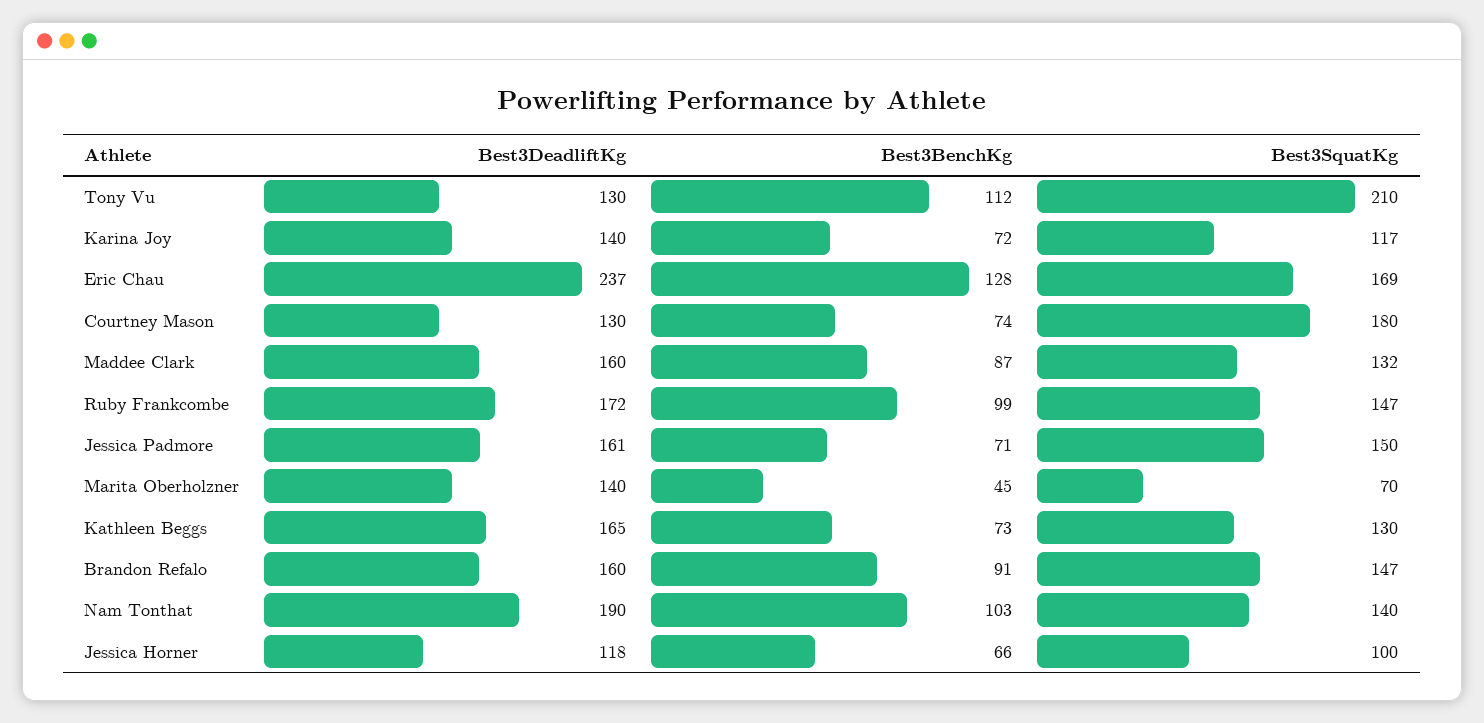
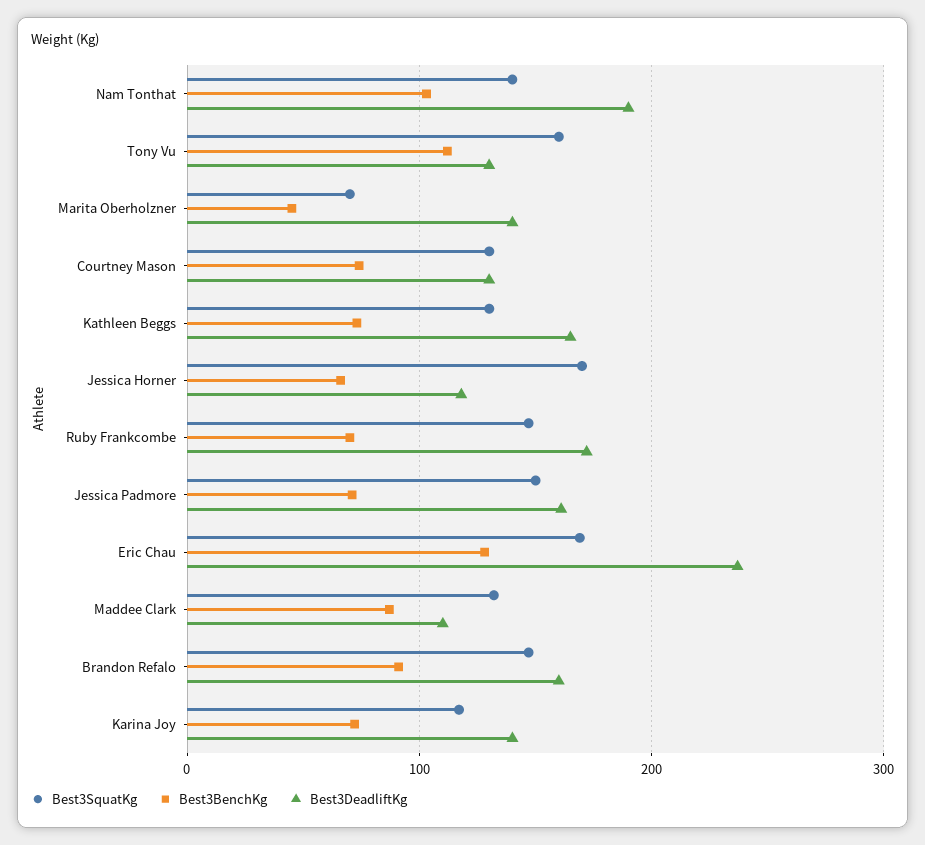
Best3SquatKg, Tony Vu: 210 -> 160
Best3SquatKg, Courtney Mason: 180 -> 130
Best3DeadliftKg, Maddee Clark: 160 -> 110
Best3BenchKg, Ruby Frankcombe: 99 -> 70
Best3SquatKg, Jessica Horner: 100 -> 170

